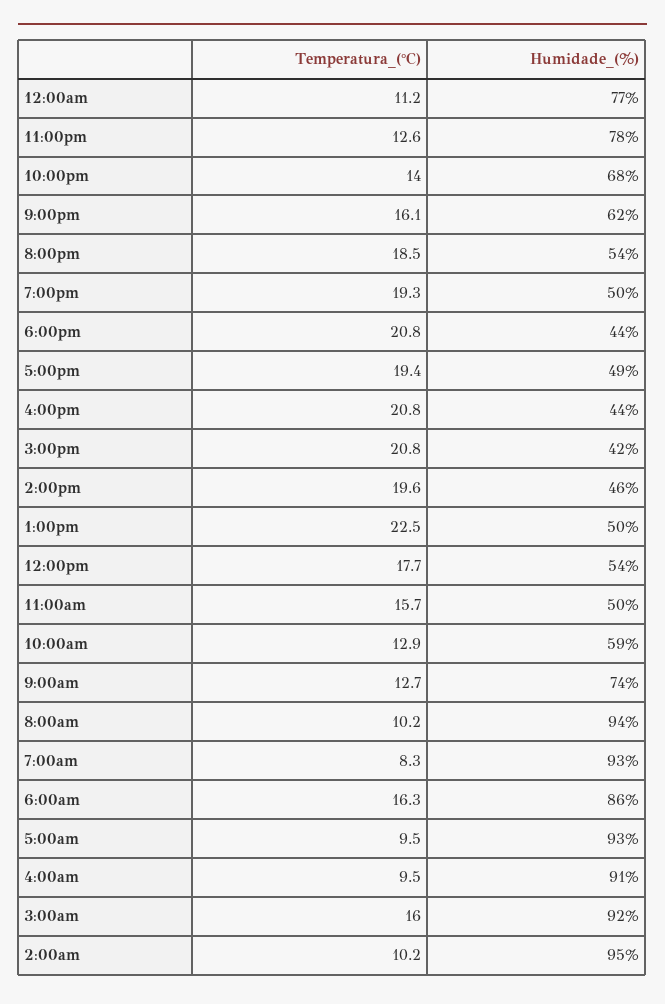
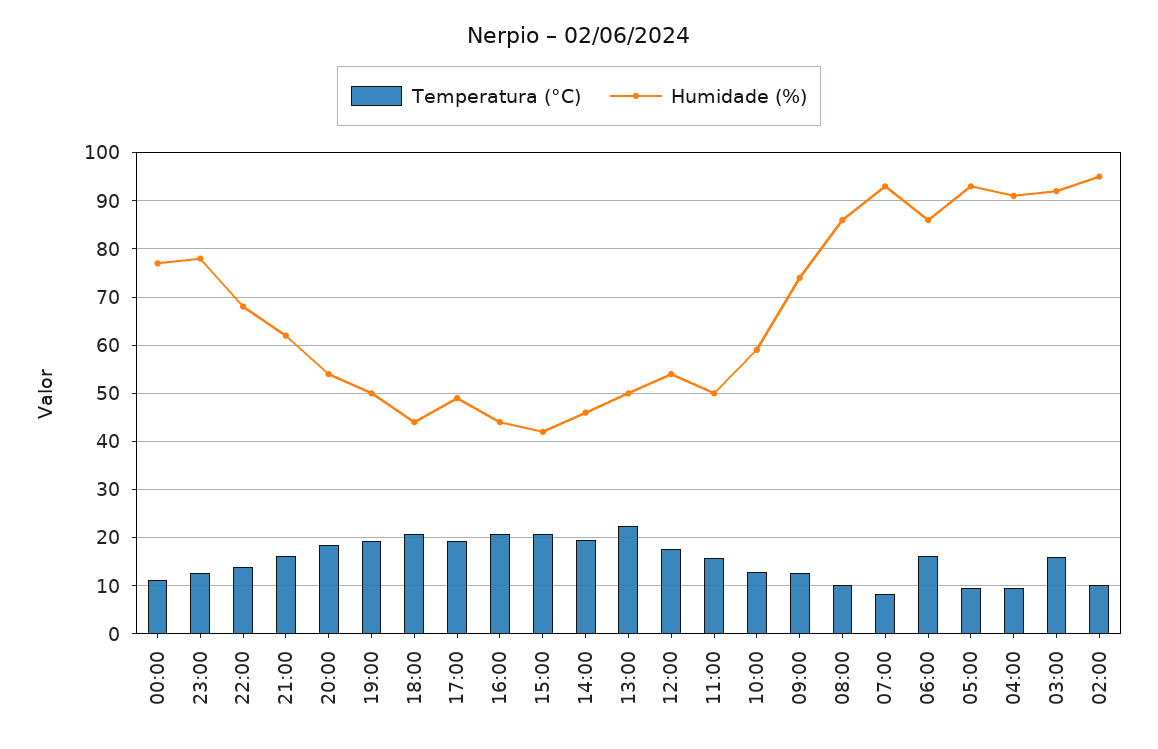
Humidade_(%), 8:00am: 94 -> 86

